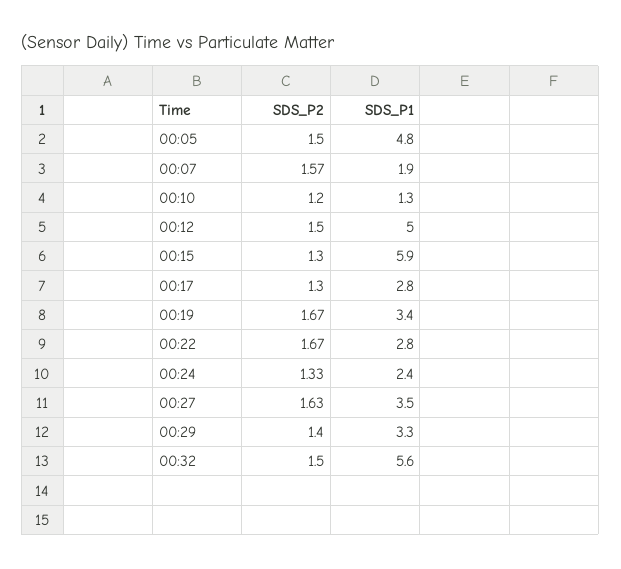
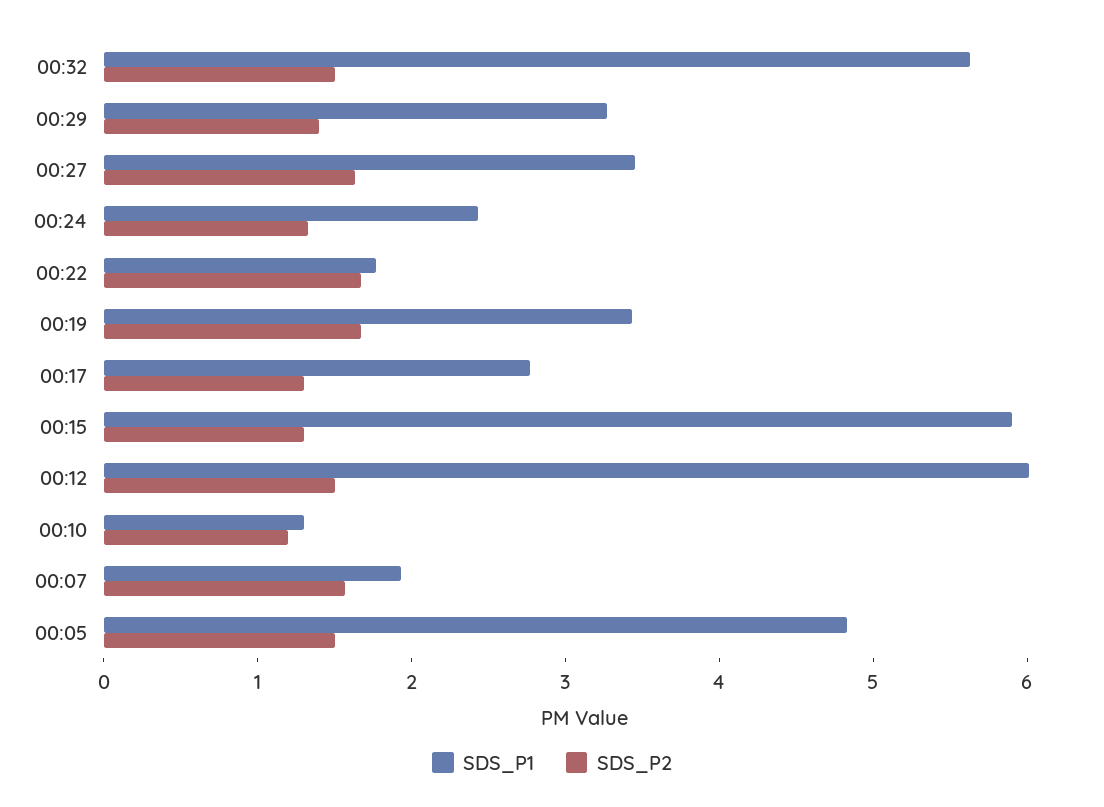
SDS_P1, 00:12: 5 -> 6
SDS_P1, 00:22: 2.8 -> 1.8

